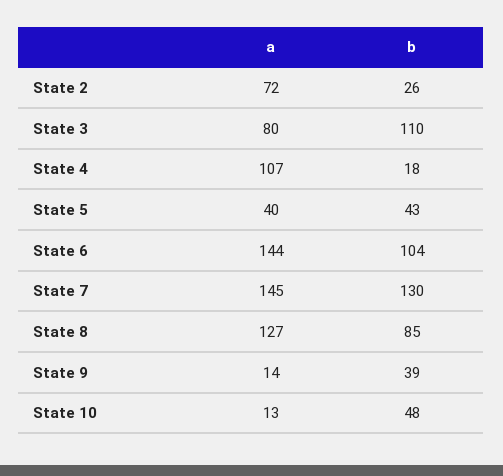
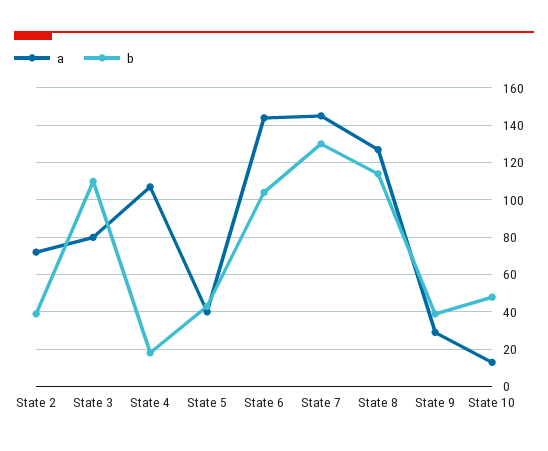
b, State 2: 26 -> 40
b, State 8: 85 -> 115
a, State 9: 14 -> 30

